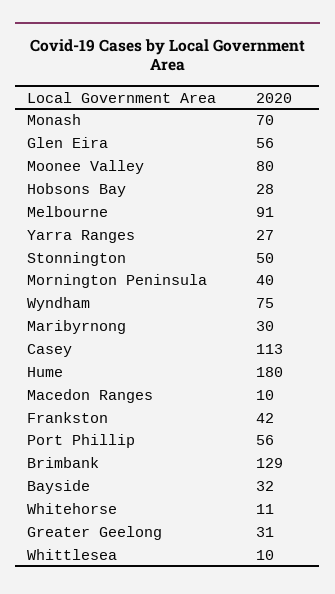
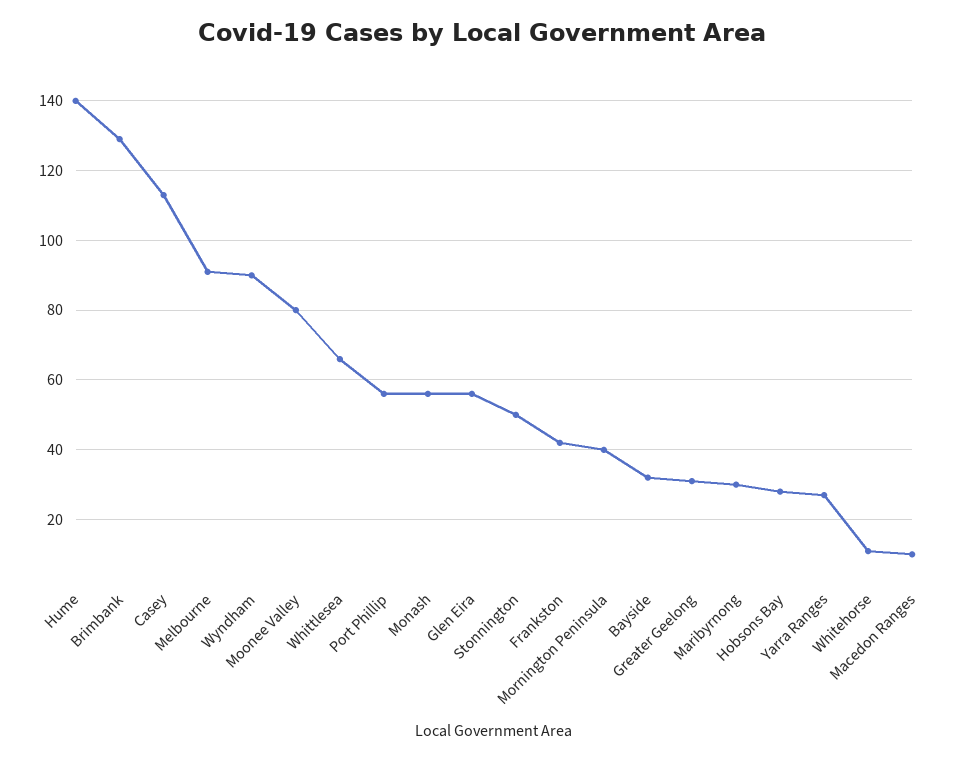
Monash: 70 -> 55
Wyndham: 75 -> 90
Hume: 180 -> 140
Whittlesea: 10 -> 65

